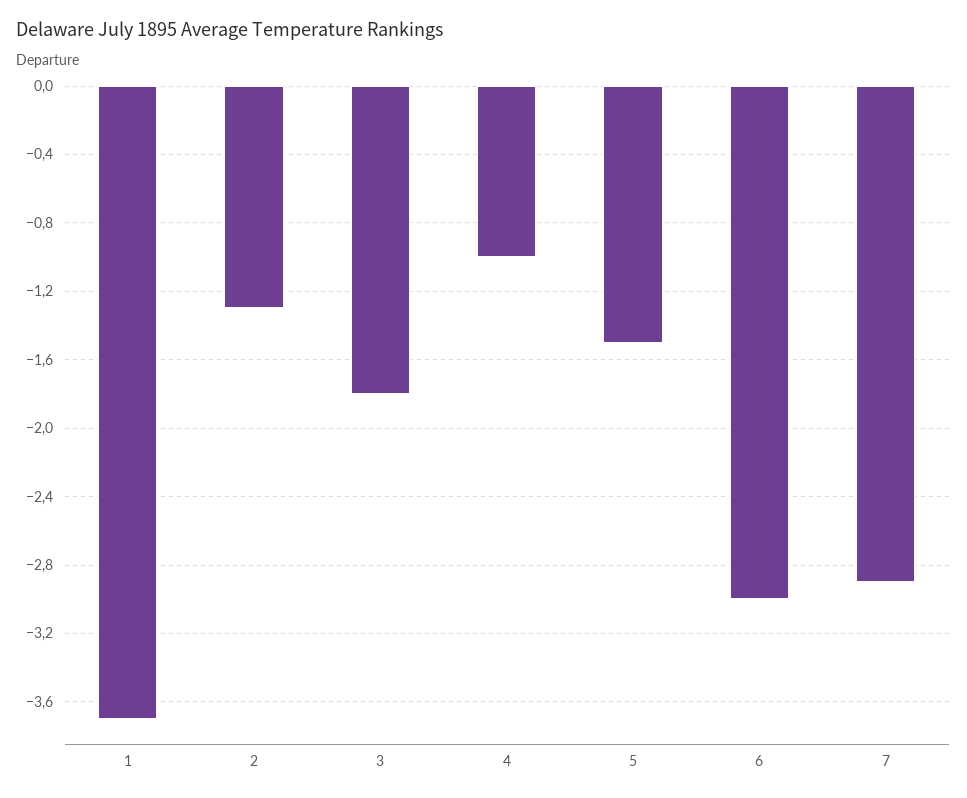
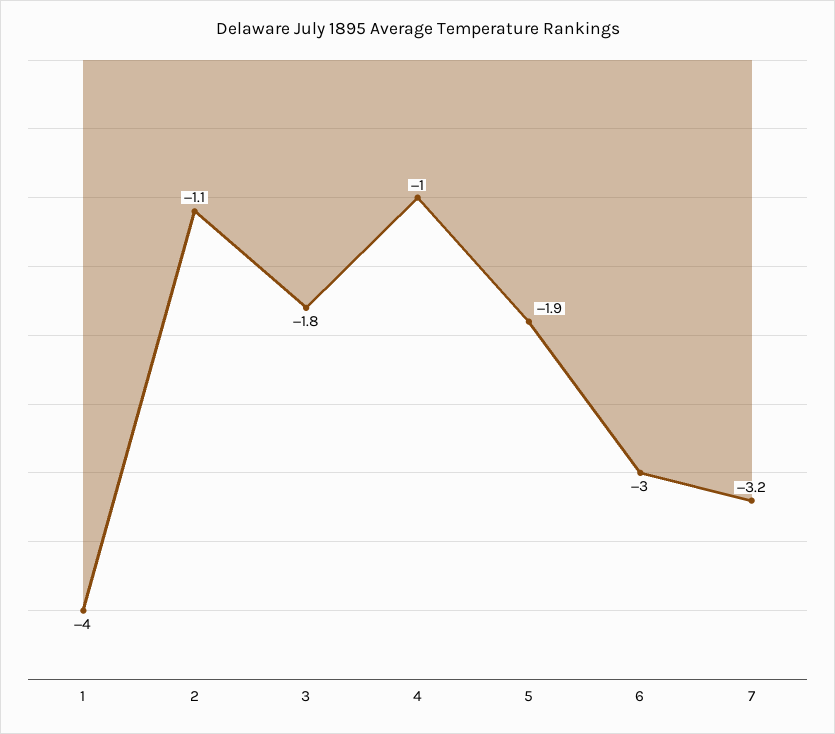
1: -3.7 -> -4
2: -1.3 -> -1.1
5: -1.5 -> -1.9
7: -2.9 -> -3.2

